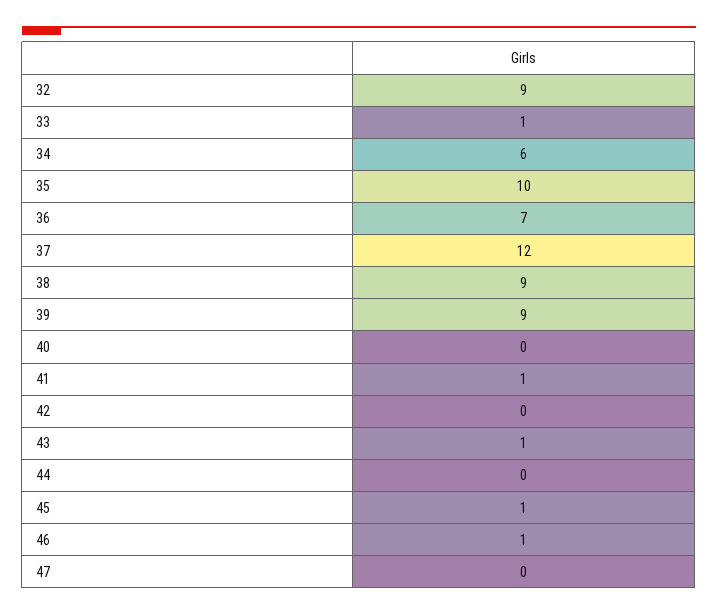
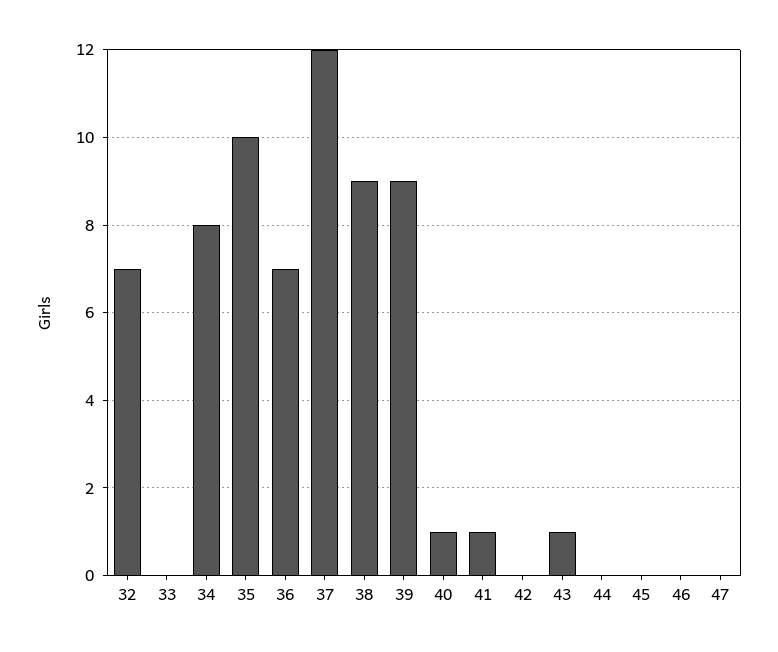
32: 9 -> 7
33: 1 -> 0
34: 6 -> 8
40: 0 -> 1
45: 1 -> 0
46: 1 -> 0

